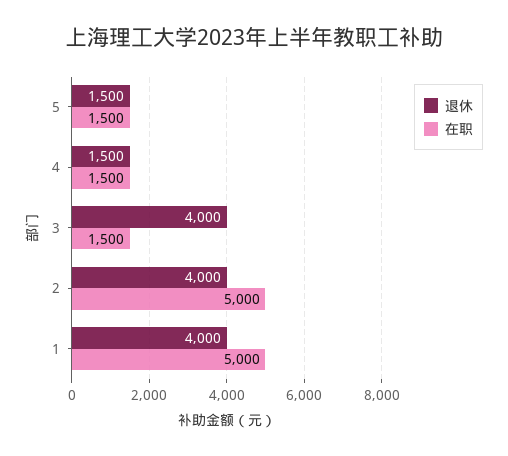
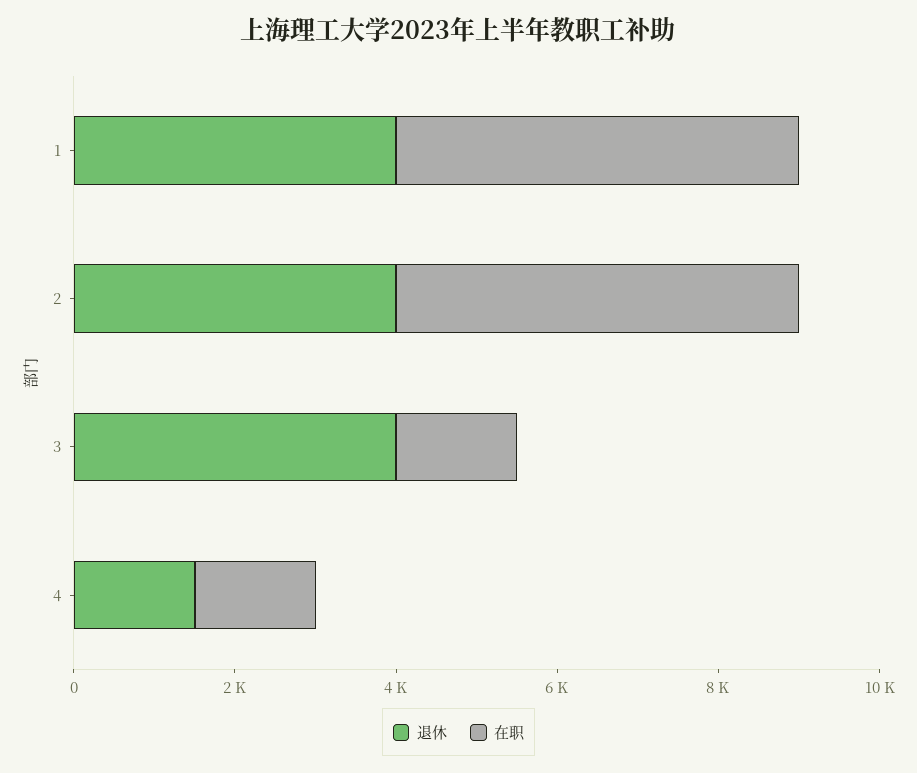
退休, 5: 1500 -> none
在职, 5: 1500 -> none

